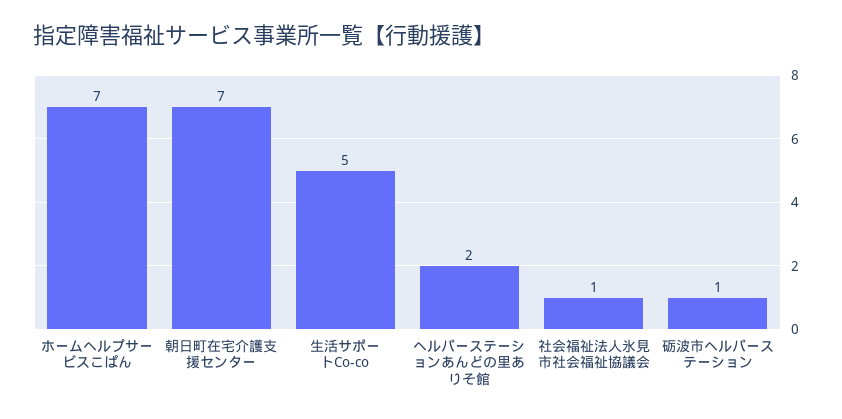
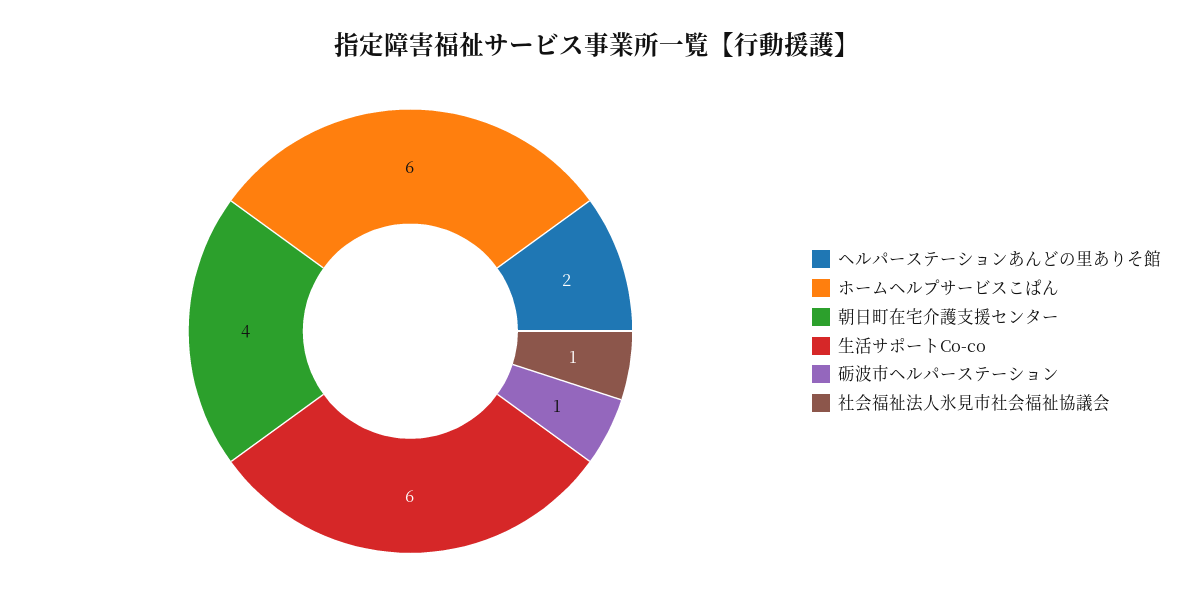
ホームヘルプサービスこぱん: 7 -> 6
朝日町在宅介護支援センター: 7 -> 4
生活サポートCo-co: 5 -> 6

